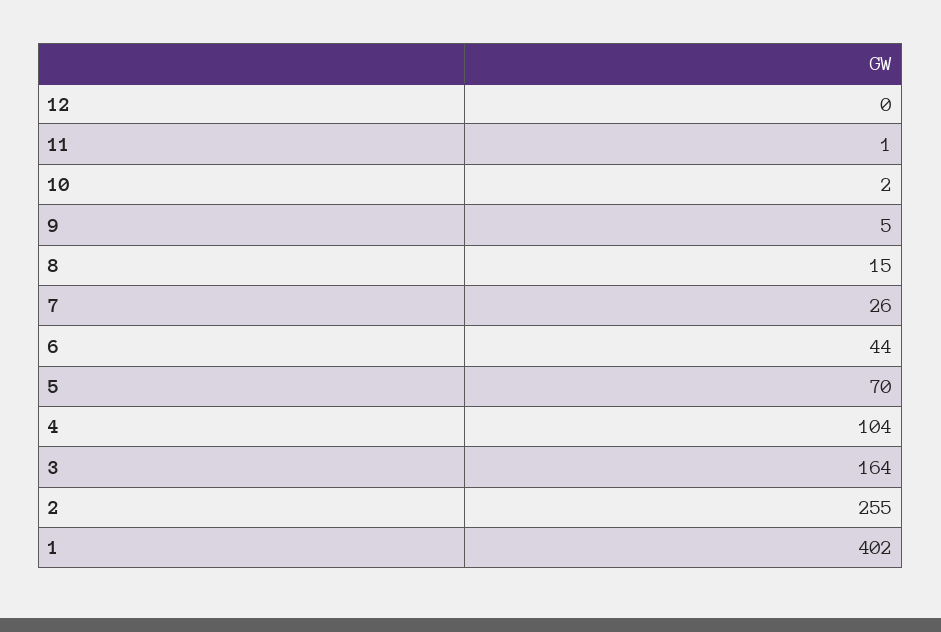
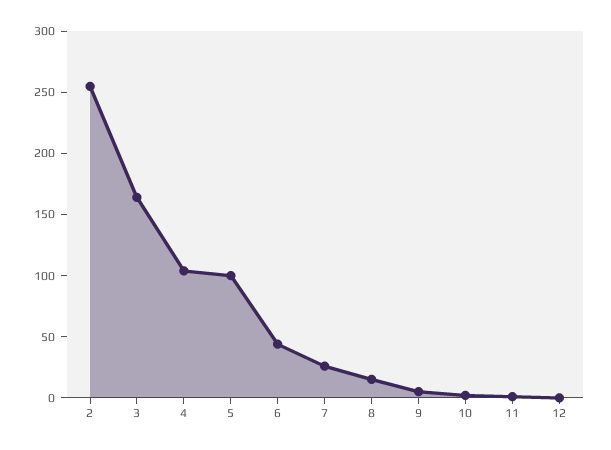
5: 70 -> 100
1: 402 -> none

